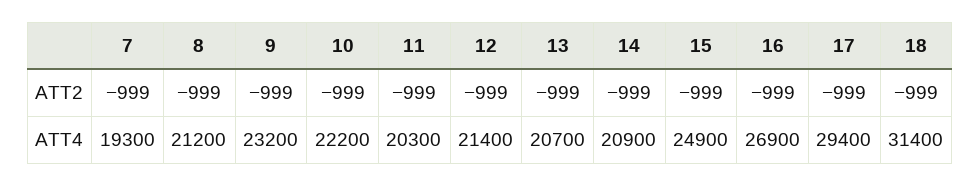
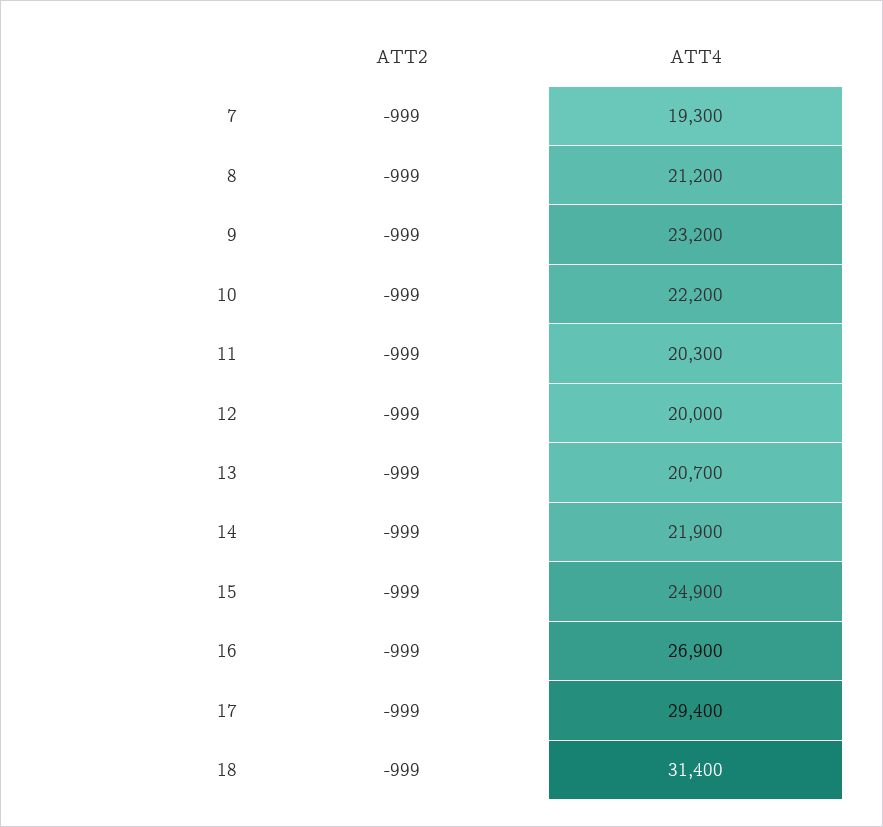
12, ATT4: 21400 -> 20000
14, ATT4: 20900 -> 21900

